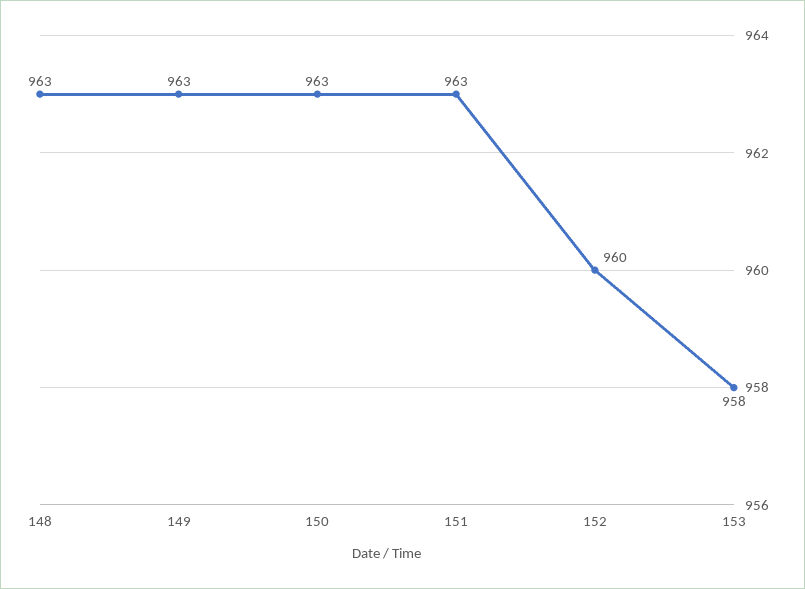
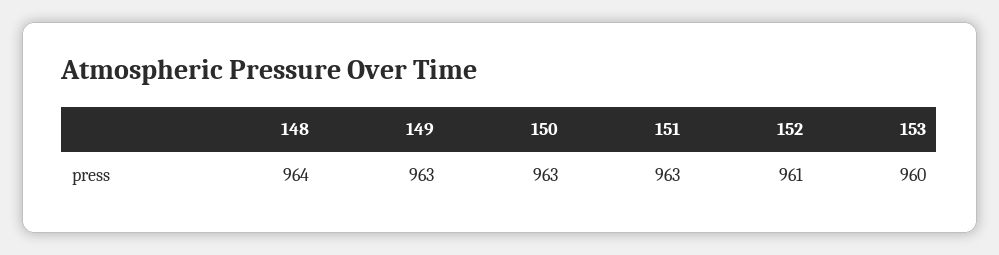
148: 963 -> 964
152: 960 -> 961
153: 958 -> 960

